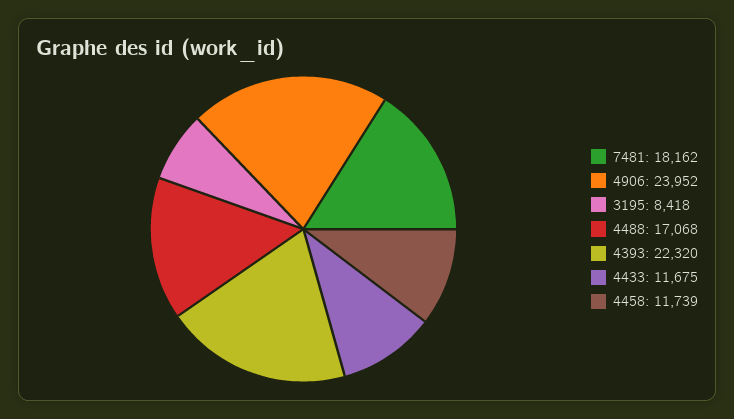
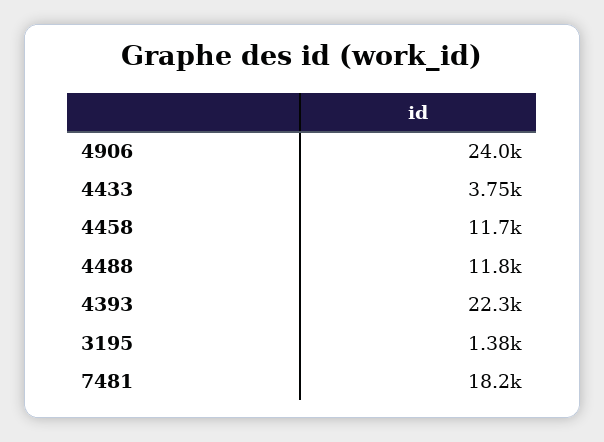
3195: 8418 -> 1380
4488: 17068 -> 11800
4433: 11675 -> 3750

